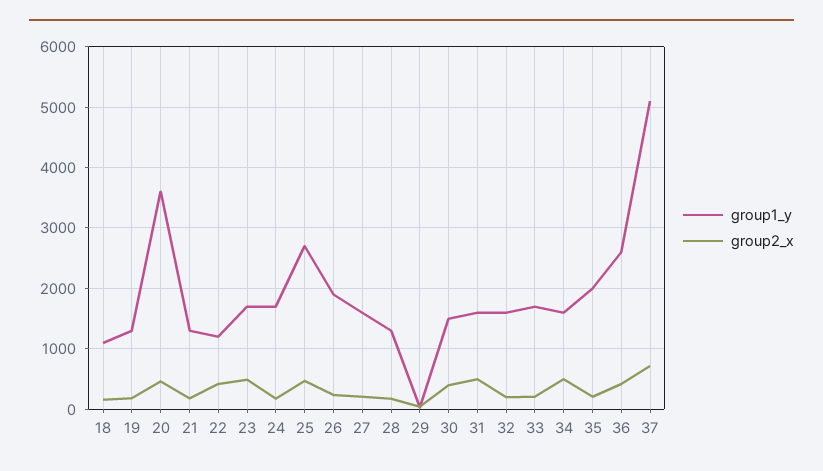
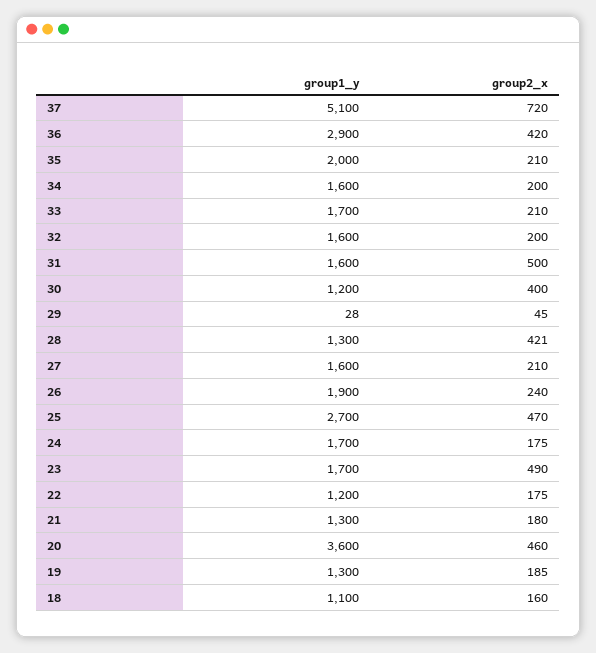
group2_x, 22: 400 -> 175
group2_x, 28: 200 -> 421
group1_y, 30: 1500 -> 1200
group2_x, 34: 500 -> 200
group1_y, 36: 2600 -> 2900

